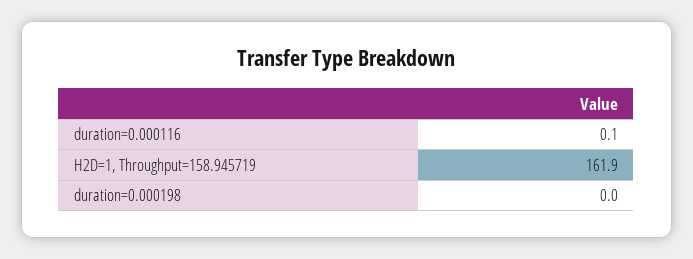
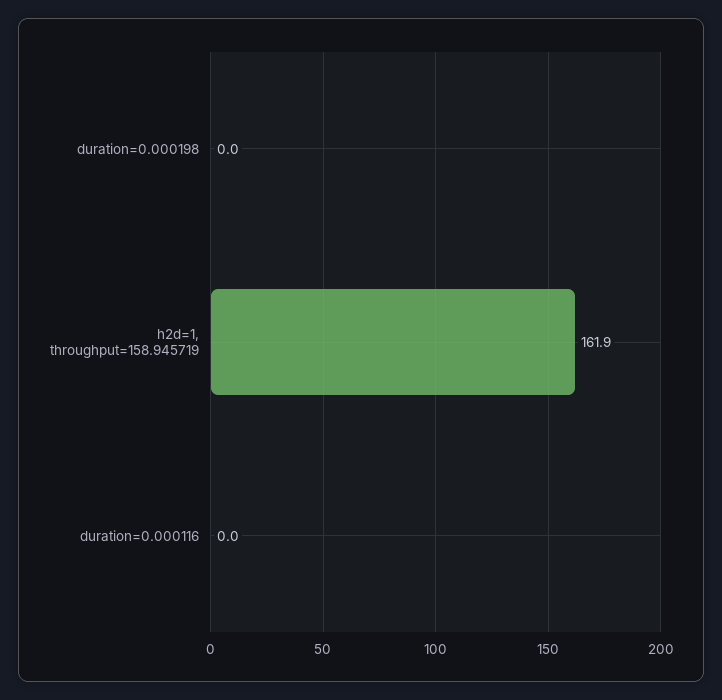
duration=0.000116: 0.1 -> 0

